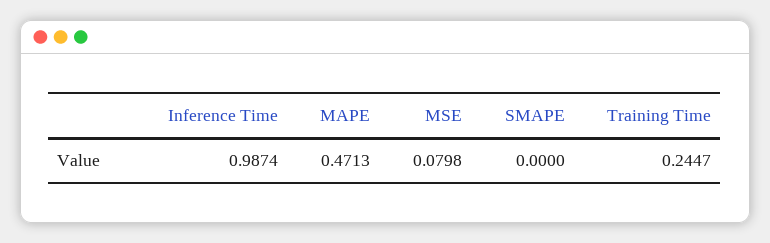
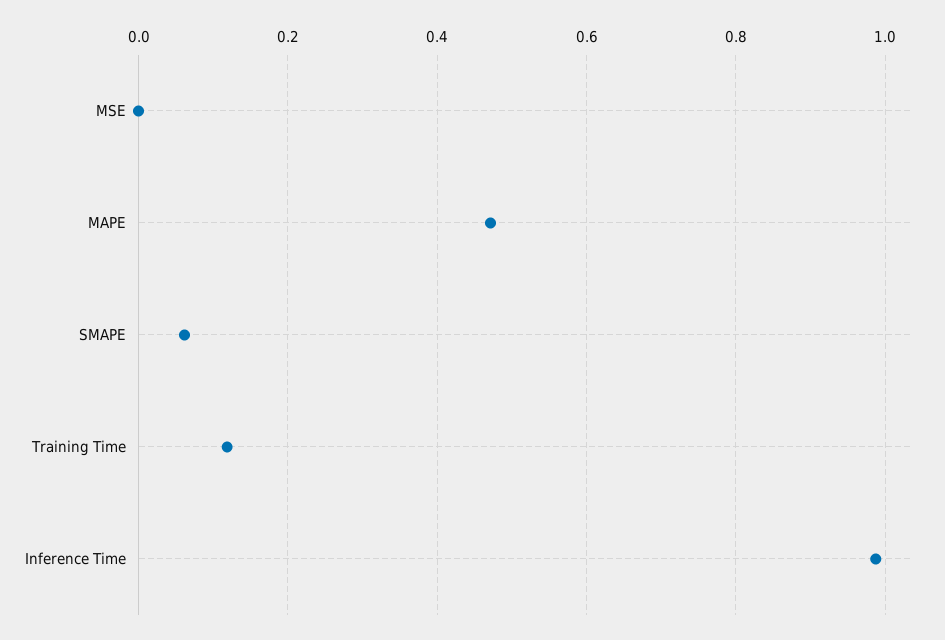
MSE: 0.0798 -> 0
SMAPE: 0 -> 0.06
Training Time: 0.2447 -> 0.12

